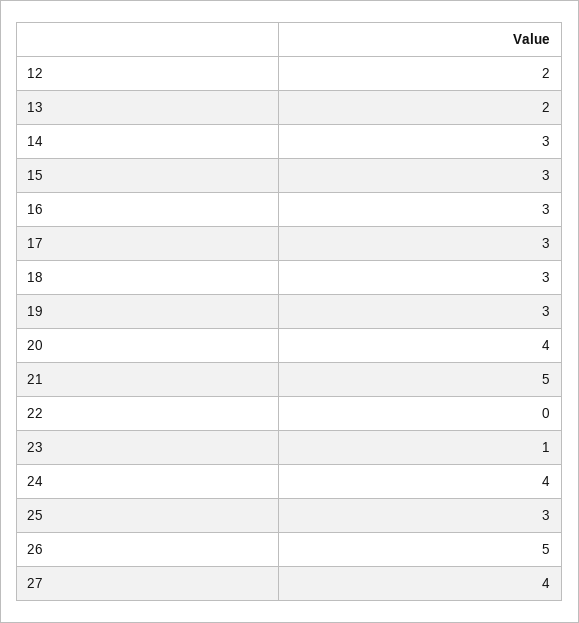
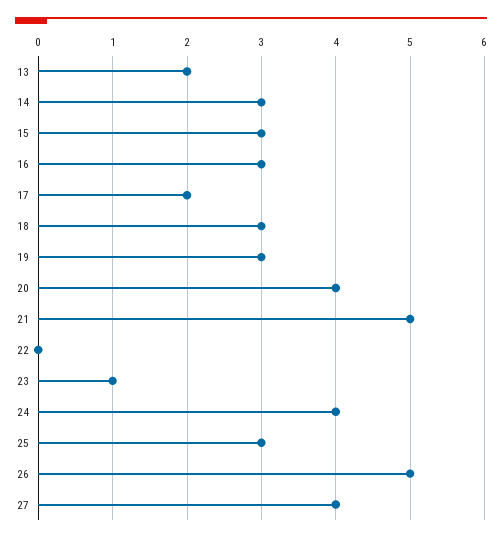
12: 2 -> none
17: 3 -> 2

